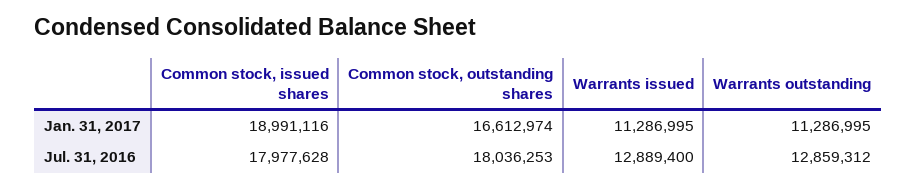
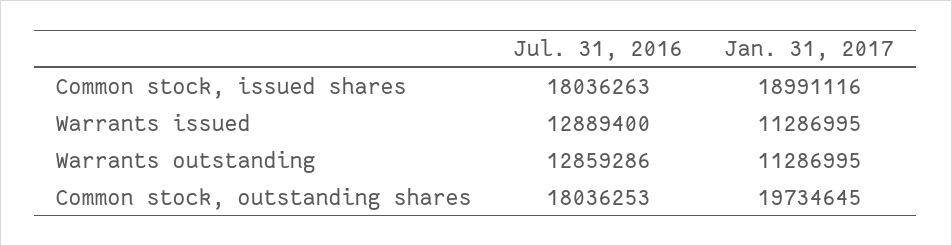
Common stock, outstanding shares, Jan. 31, 2017: 16612974 -> 19734645
Common stock, issued shares, Jul. 31, 2016: 17977628 -> 18036263
Warrants outstanding, Jul. 31, 2016: 12859312 -> 12859286

